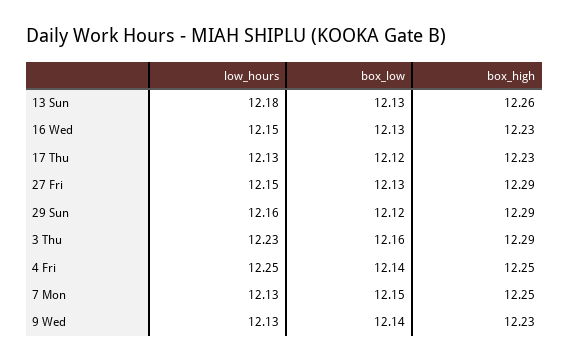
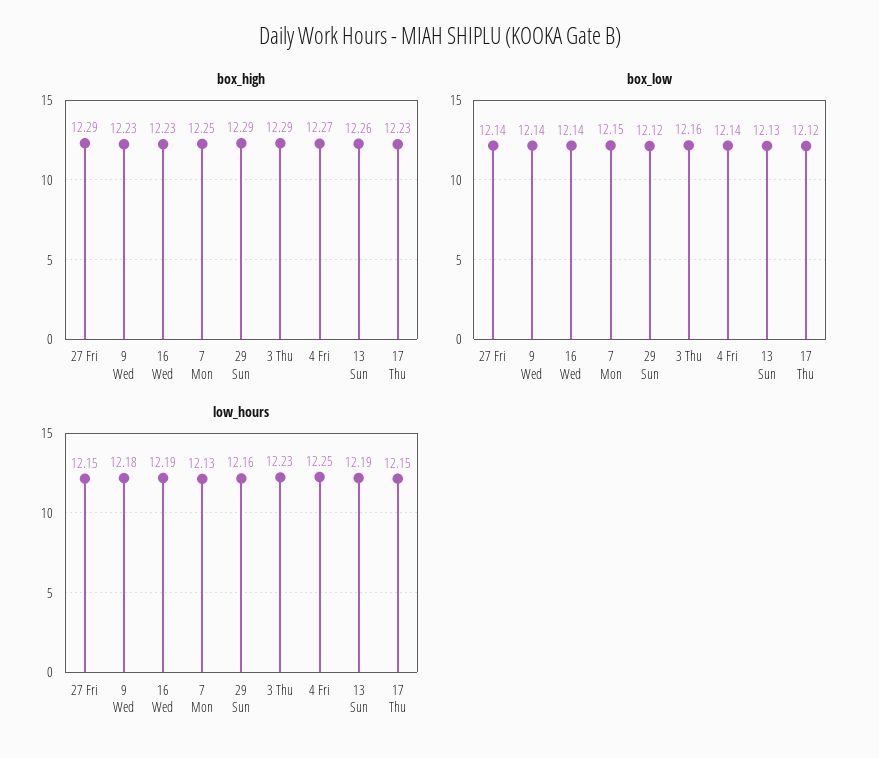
low_hours, 13 Sun: 12.18 -> 12.19
low_hours, 16 Wed: 12.15 -> 12.19
box_low, 16 Wed: 12.13 -> 12.14
low_hours, 17 Thu: 12.13 -> 12.15
box_low, 27 Fri: 12.13 -> 12.14
box_high, 4 Fri: 12.25 -> 12.27
low_hours, 9 Wed: 12.13 -> 12.18

